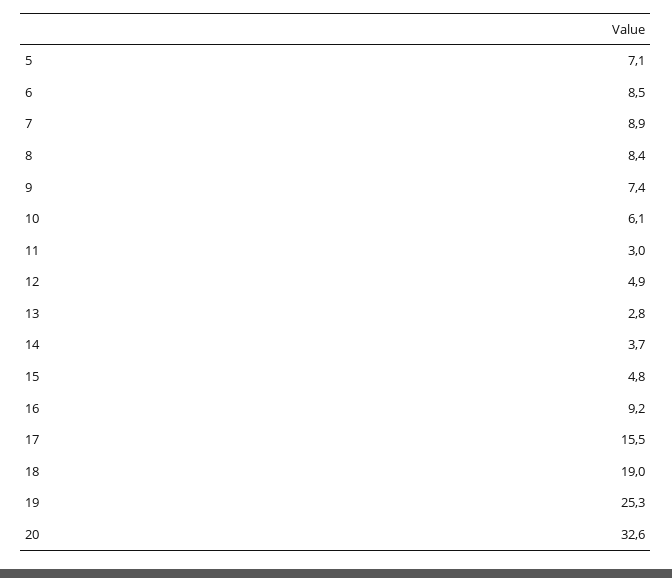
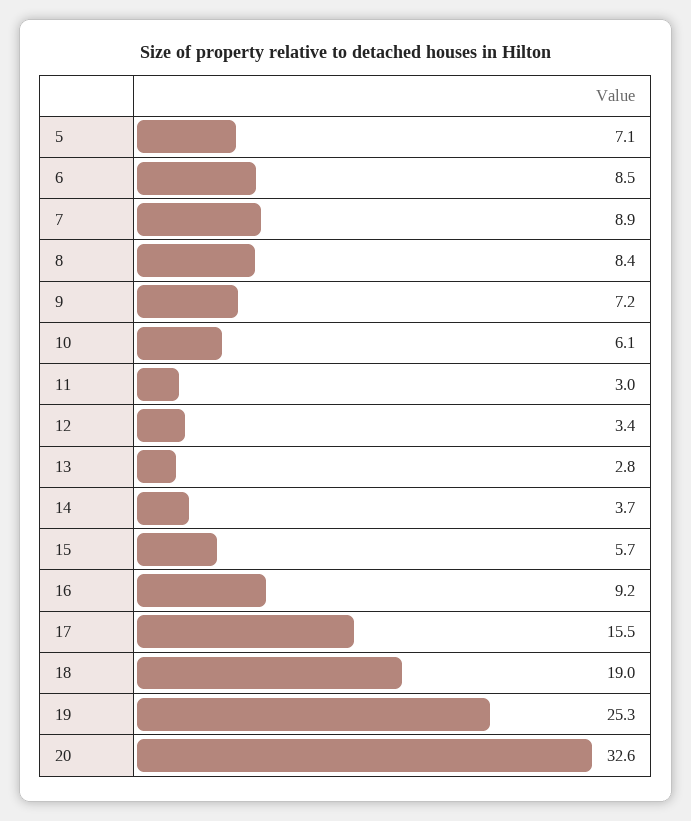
9: 7.4 -> 7.2
12: 4.9 -> 3.4
15: 4.8 -> 5.7

